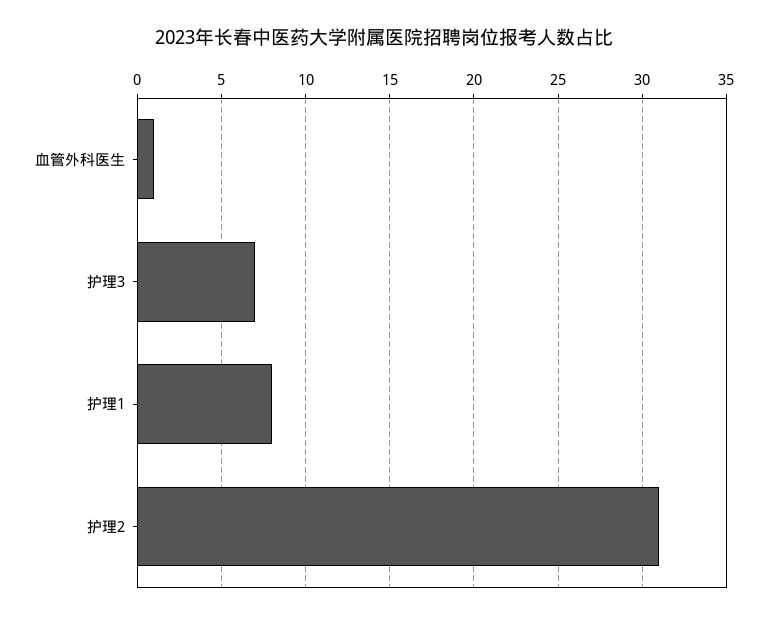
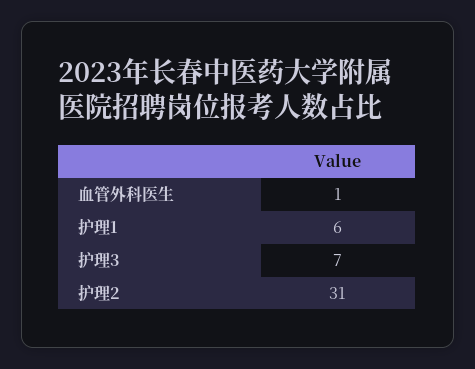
护理1: 8 -> 6

